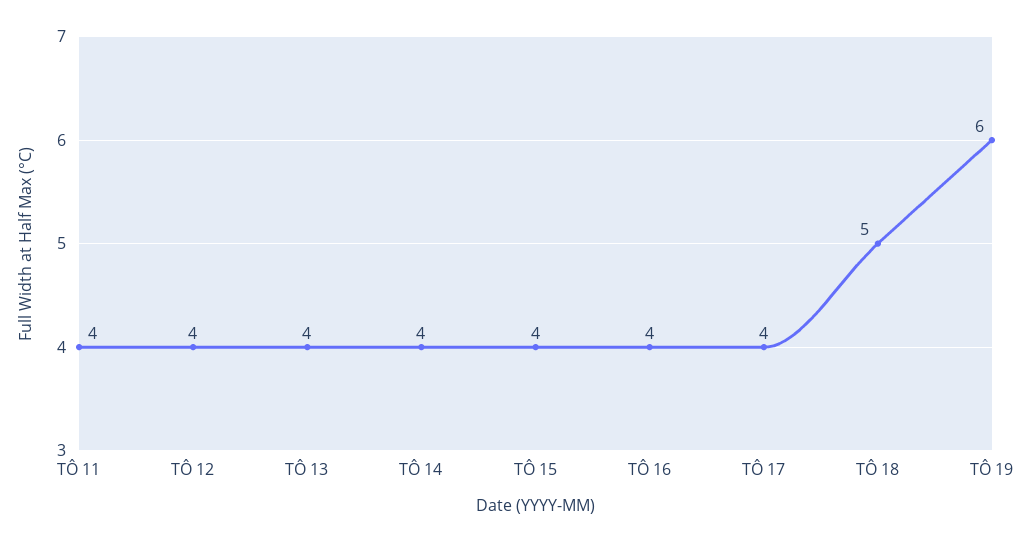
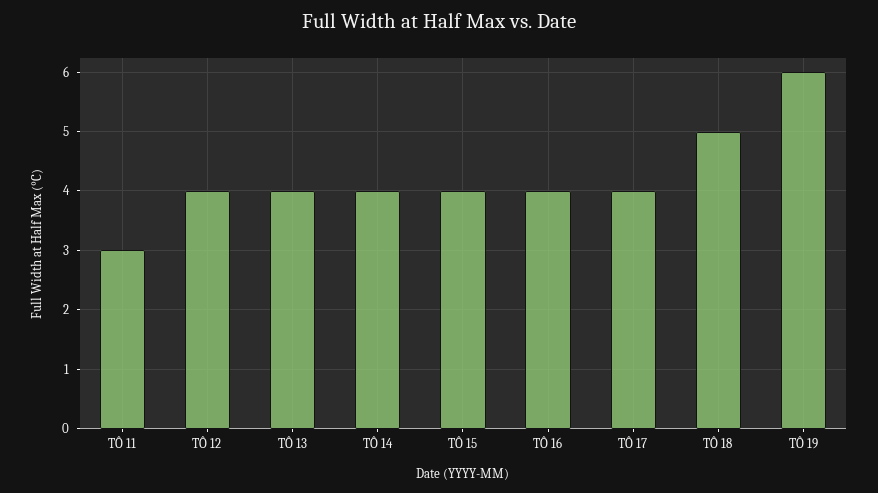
TÔ 11: 4 -> 3

